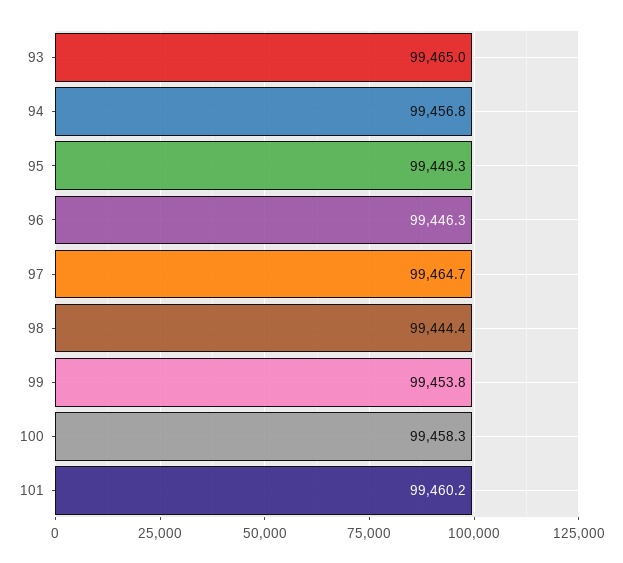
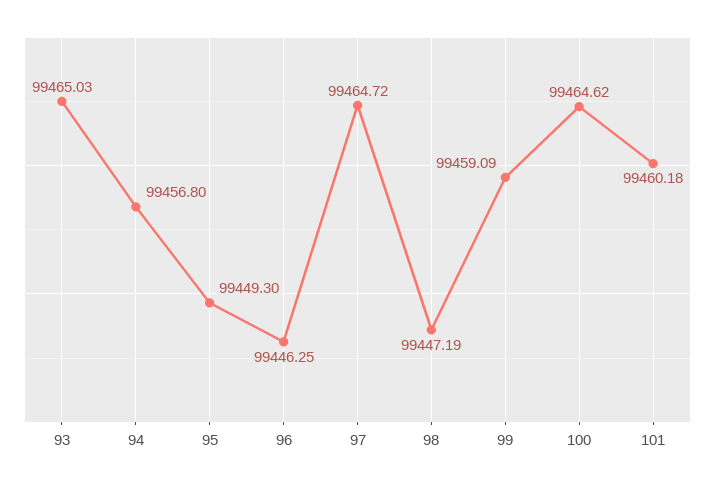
98: 99444.4 -> 99447.19
99: 99453.8 -> 99459.09
100: 99458.3 -> 99464.62

